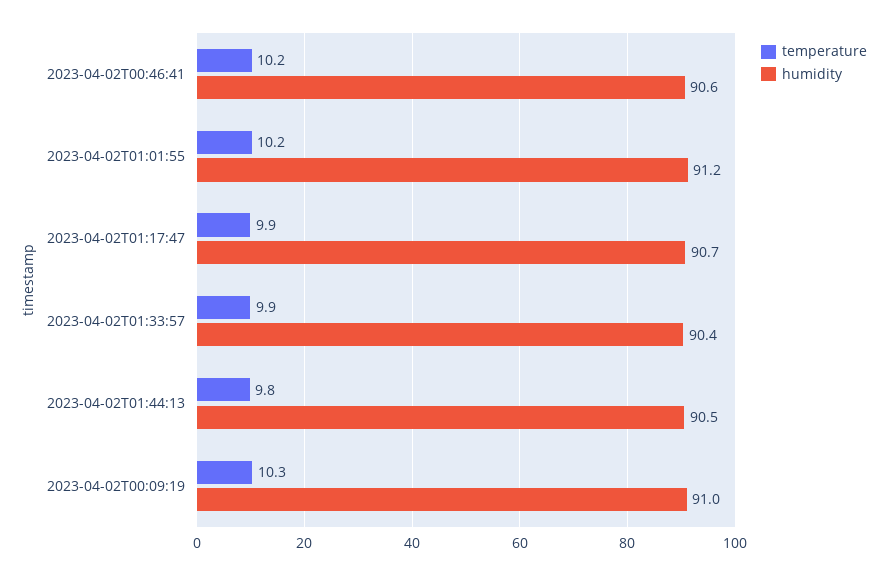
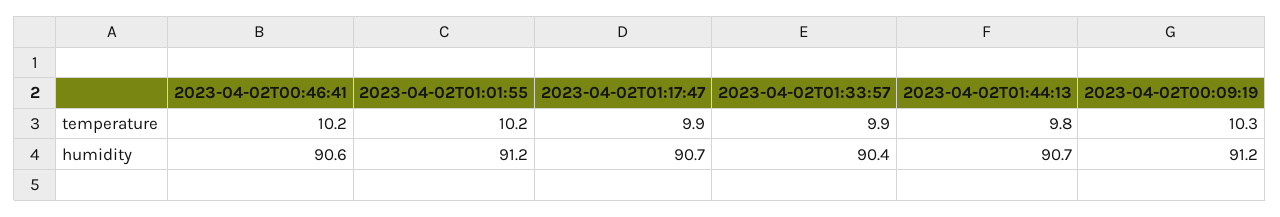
humidity, 2023-04-02T01:44:13: 90.5 -> 90.7
humidity, 2023-04-02T00:09:19: 91 -> 91.2

